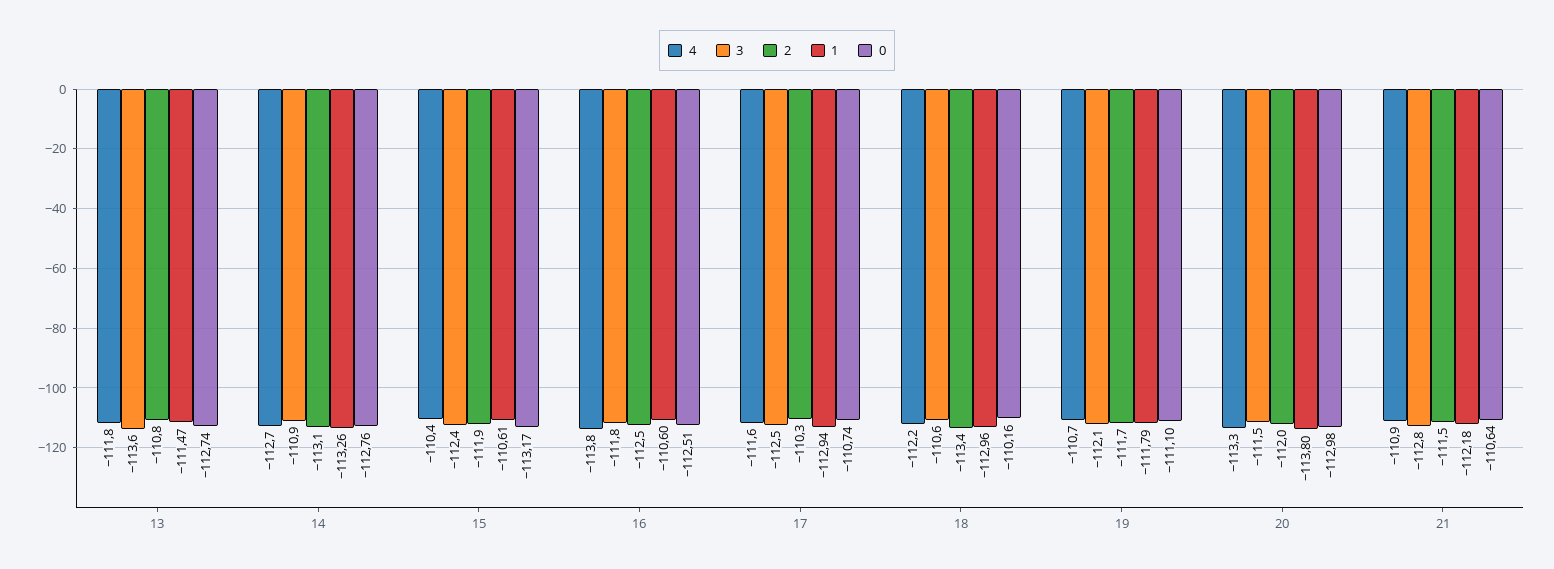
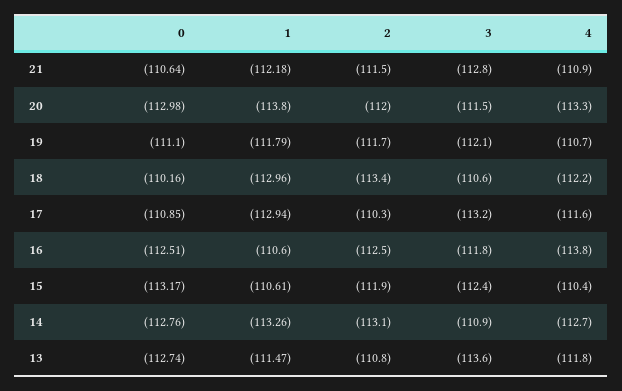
3, 17: -112.5 -> -113.2
0, 17: -110.74 -> -110.85

